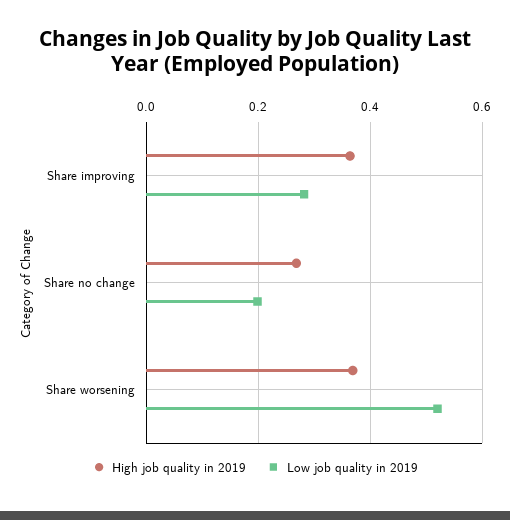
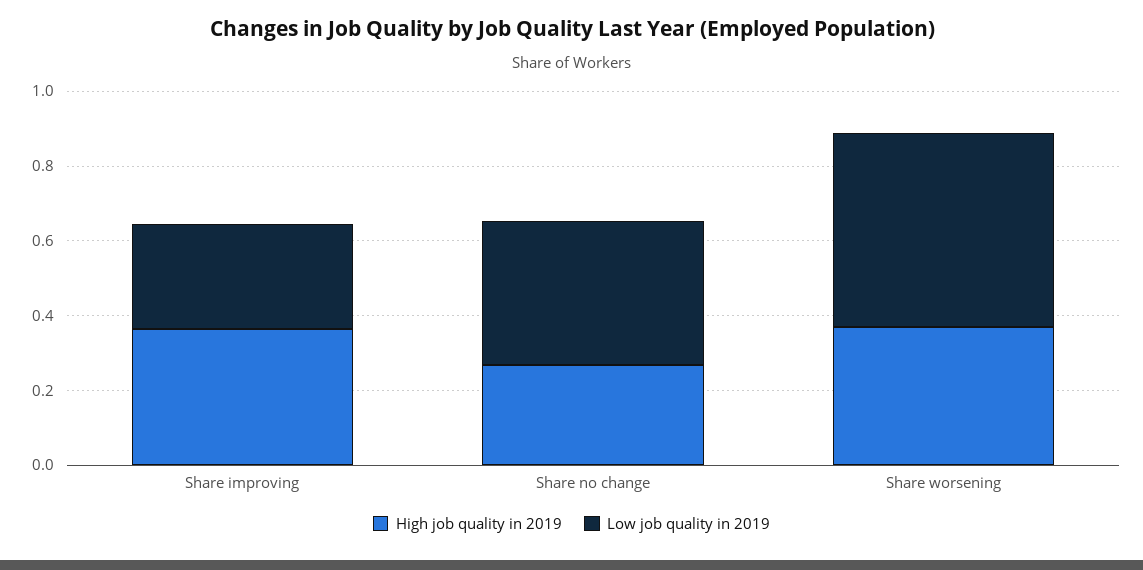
Low job quality in 2019, Share no change: 0.2 -> 0.4

